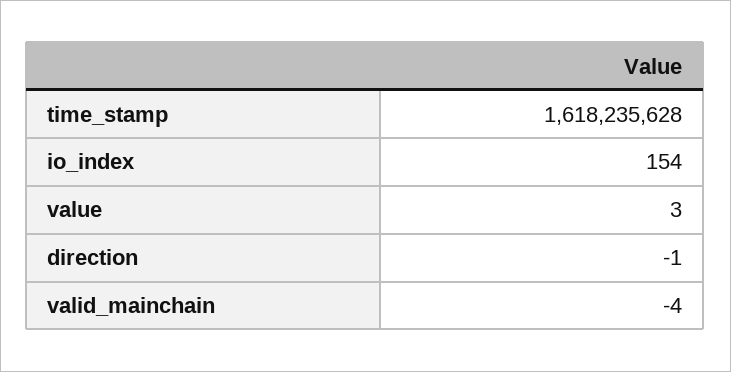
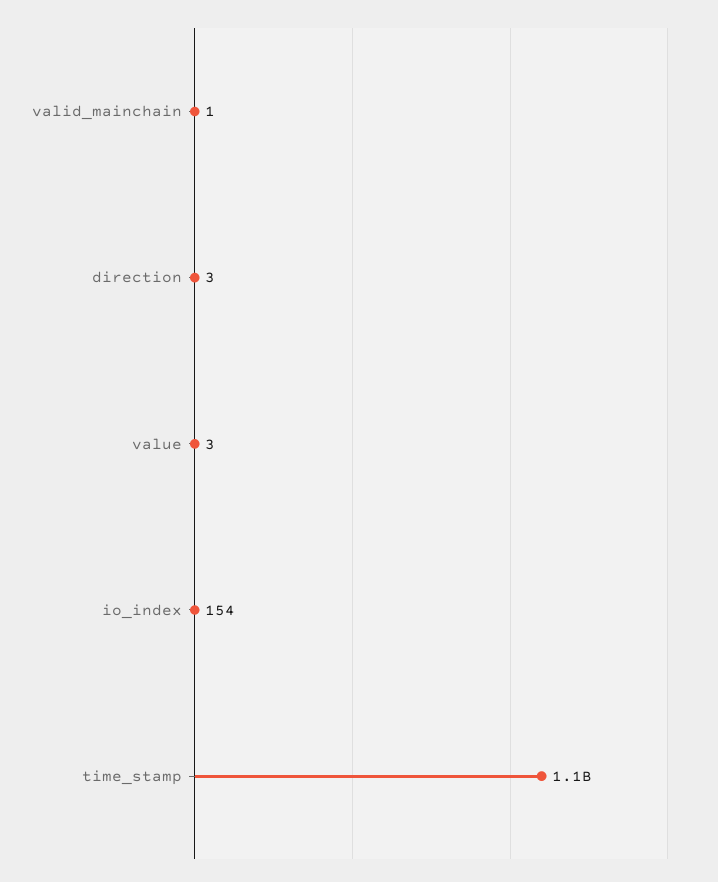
time_stamp: 1618235628 -> 1100000000
direction: -1 -> 3
valid_mainchain: -4 -> 1

